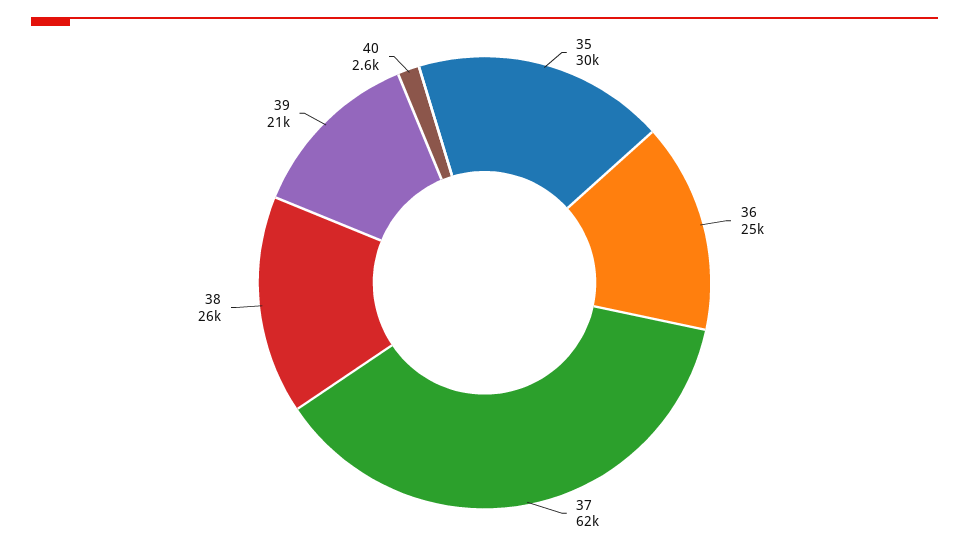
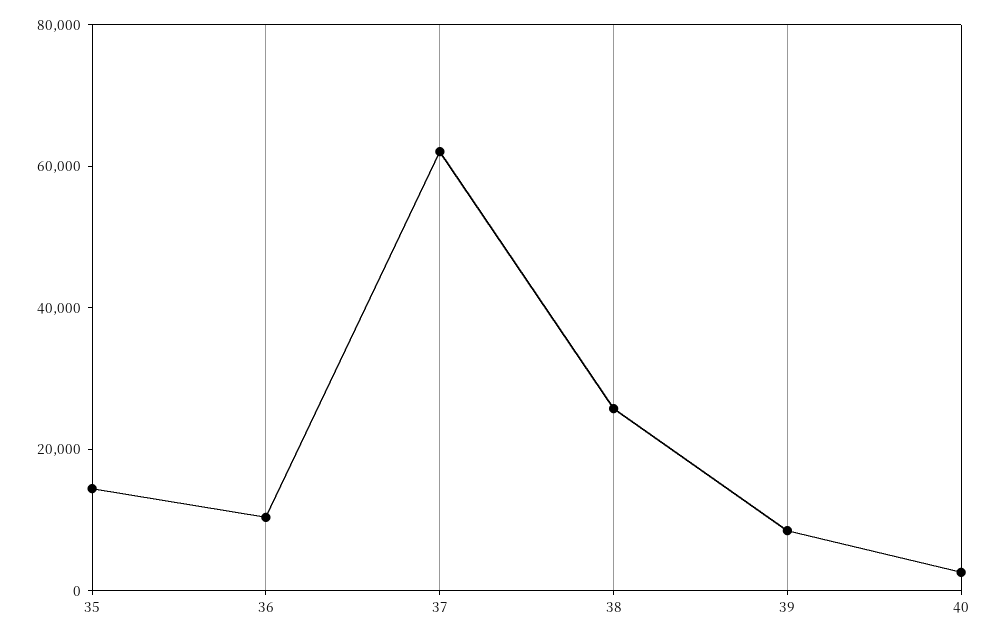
35: 30000 -> 15000
36: 25000 -> 10000
39: 21000 -> 10000

